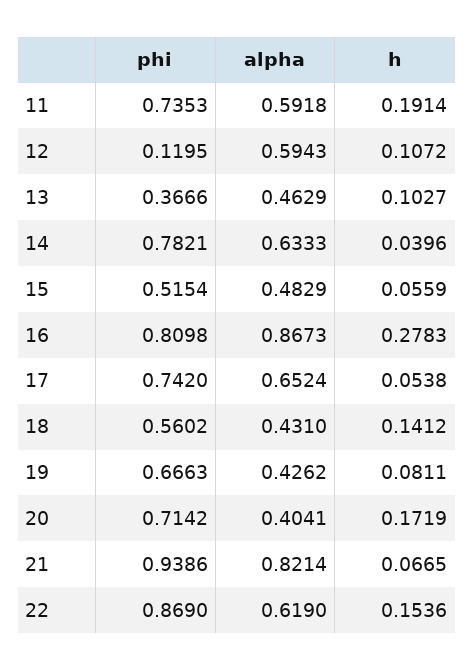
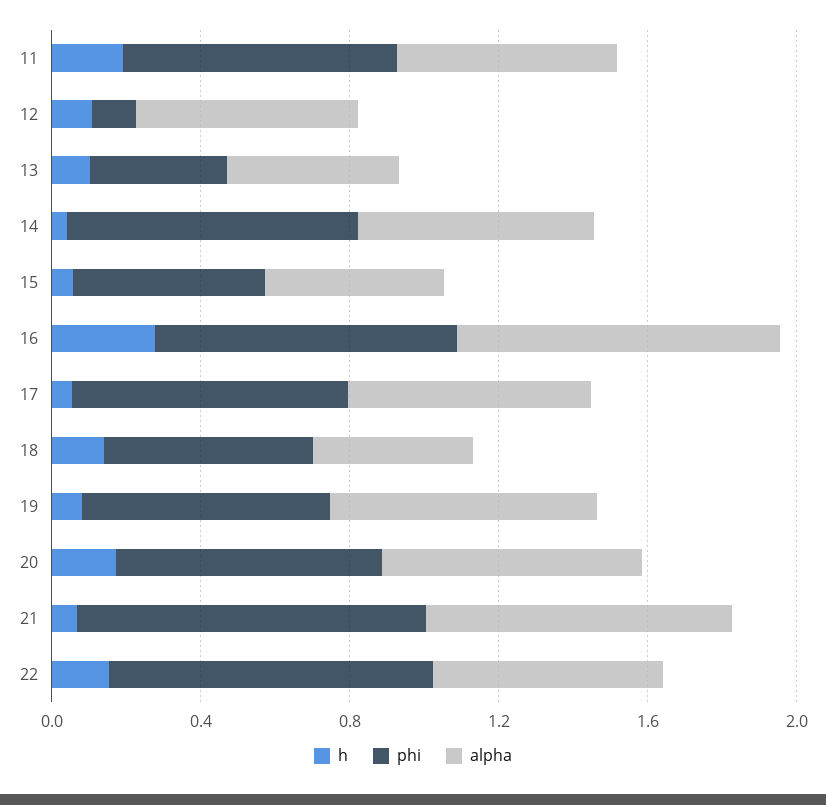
alpha, 19: 0.4262 -> 0.7
alpha, 20: 0.4041 -> 0.7

